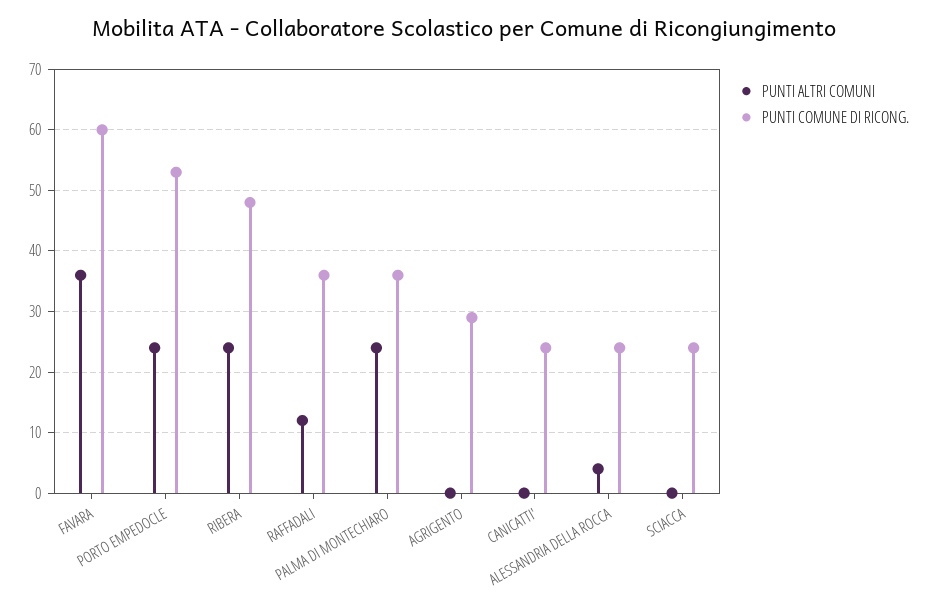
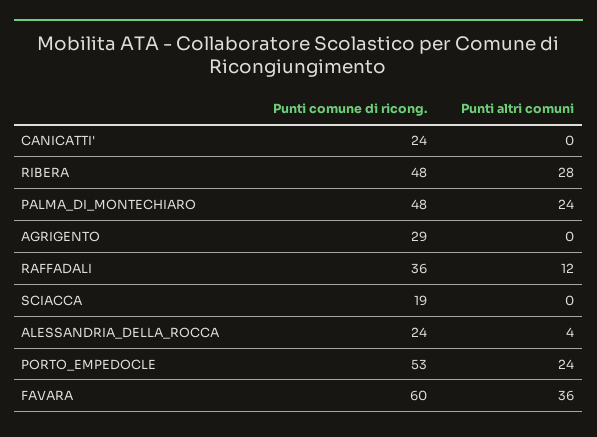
PUNTI ALTRI COMUNI, RIBERA: 24 -> 28
PUNTI COMUNE DI RICONG., PALMA DI MONTECHIARO: 36 -> 48
PUNTI COMUNE DI RICONG., SCIACCA: 24 -> 19

